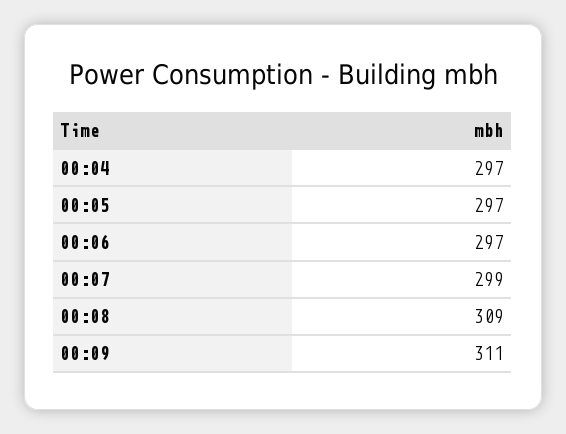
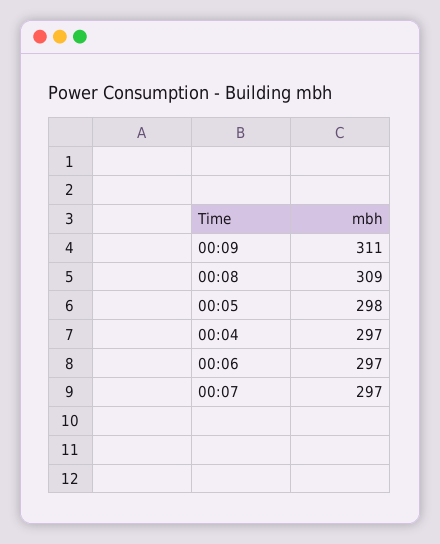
00:05: 297 -> 298
00:07: 299 -> 297

